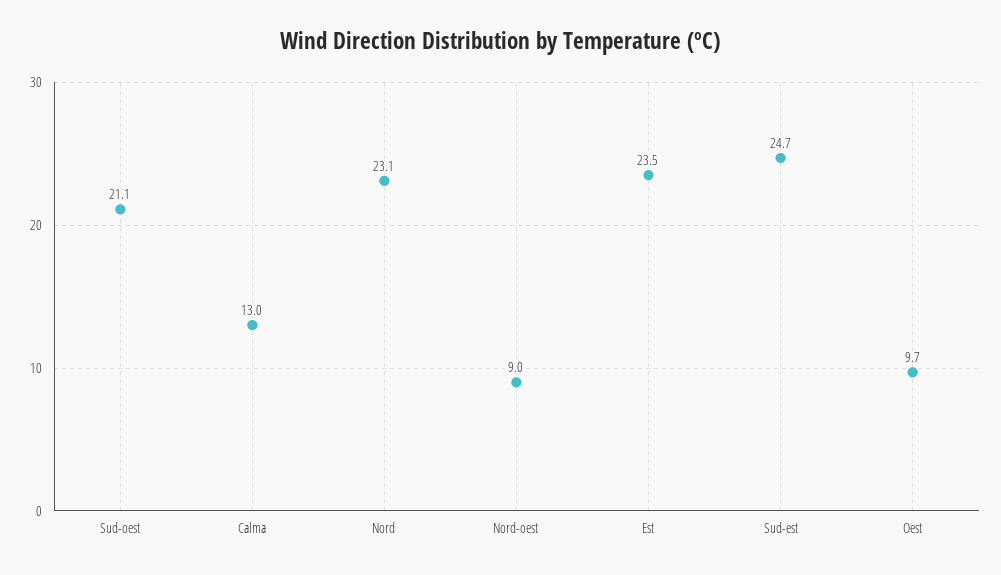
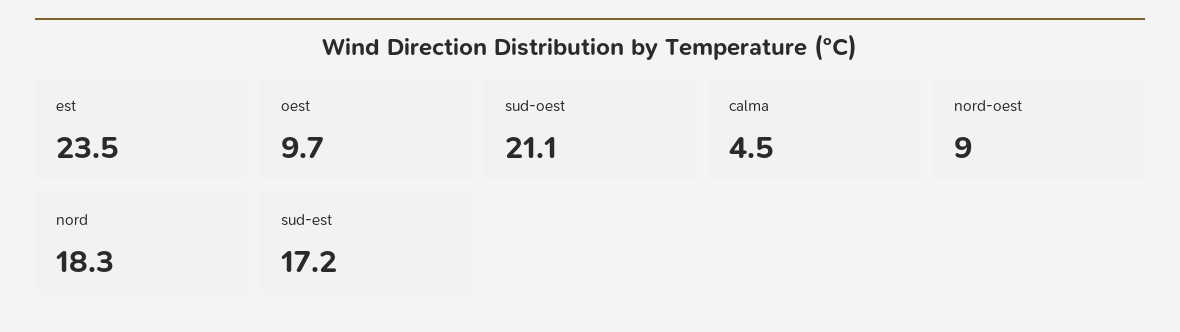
Calma: 13 -> 4.5
Nord: 23.1 -> 18.3
Sud-est: 24.7 -> 17.2

